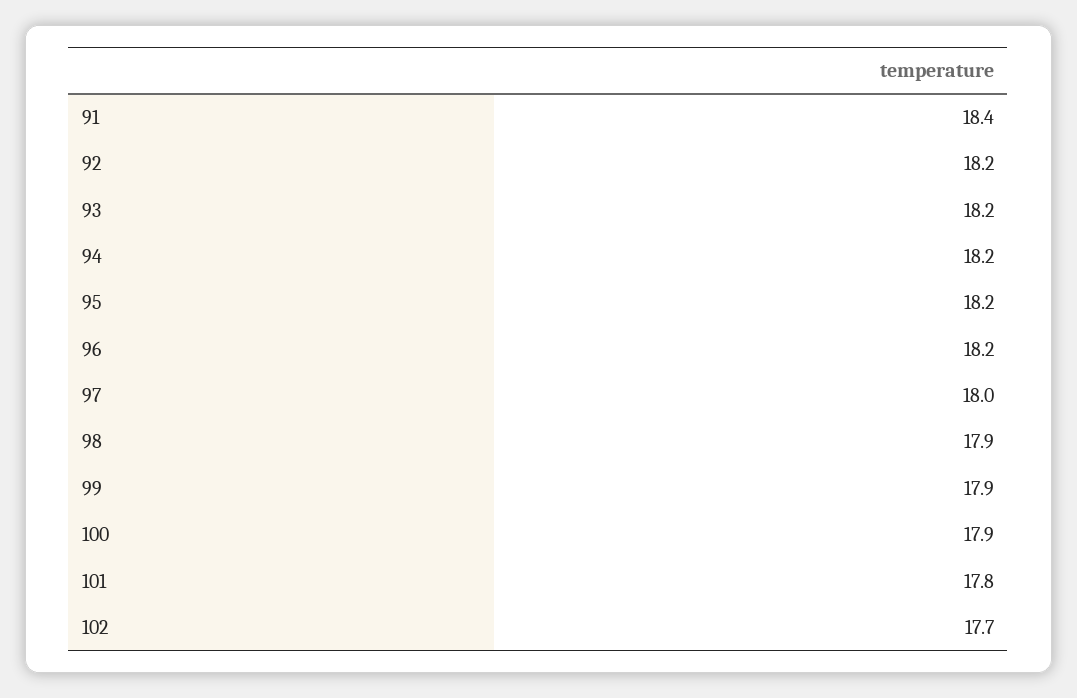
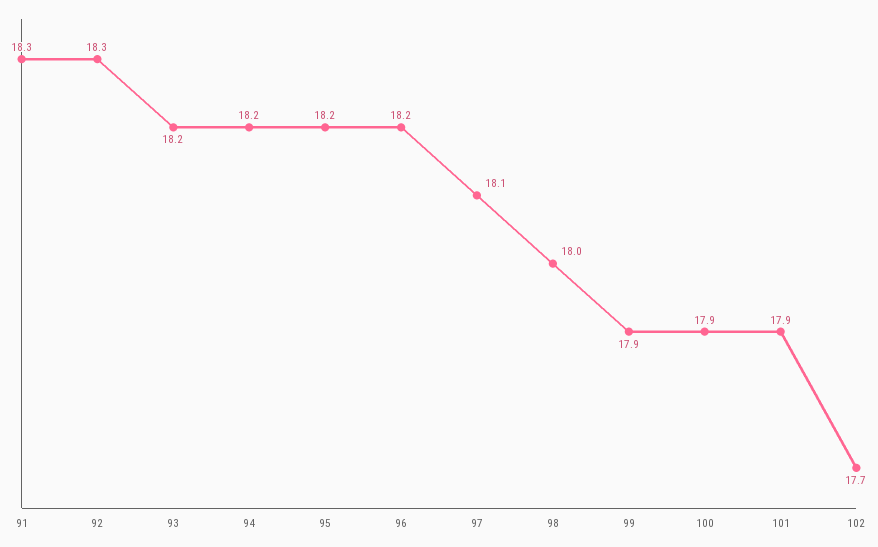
91: 18.4 -> 18.3
92: 18.2 -> 18.3
97: 18 -> 18.1
98: 17.9 -> 18
101: 17.8 -> 17.9

